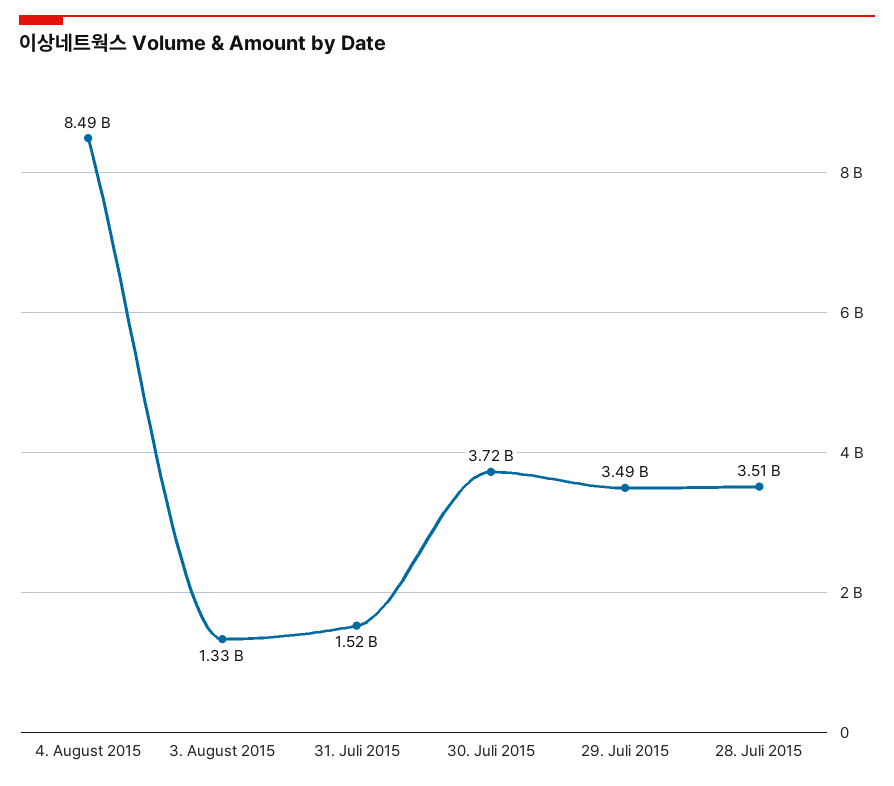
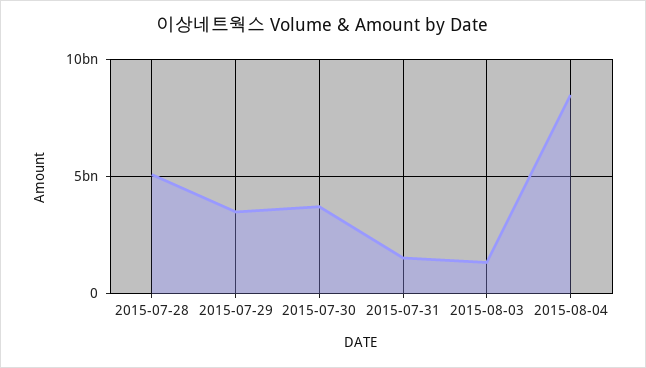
28. Juli 2015: 3510000000 -> 5000000000

